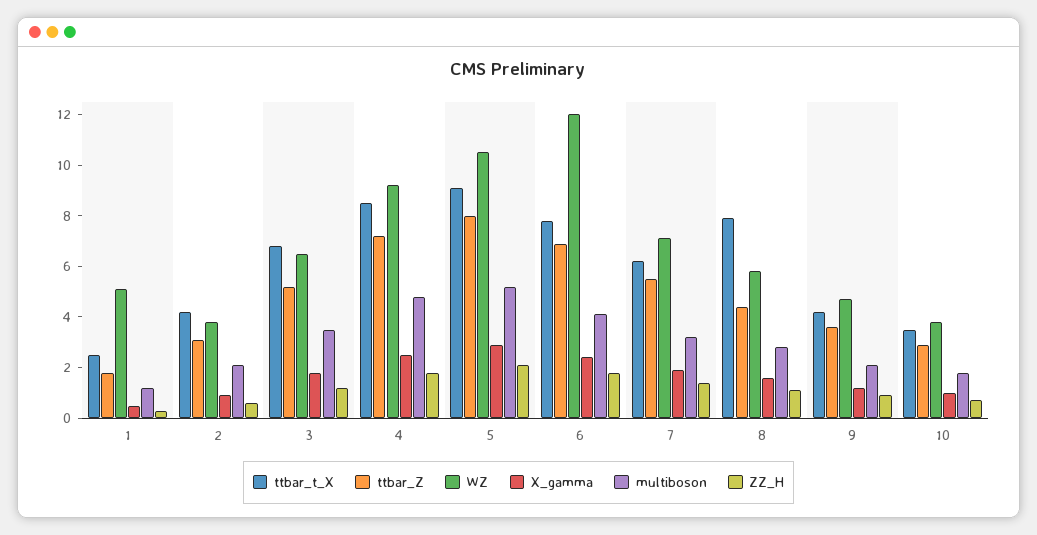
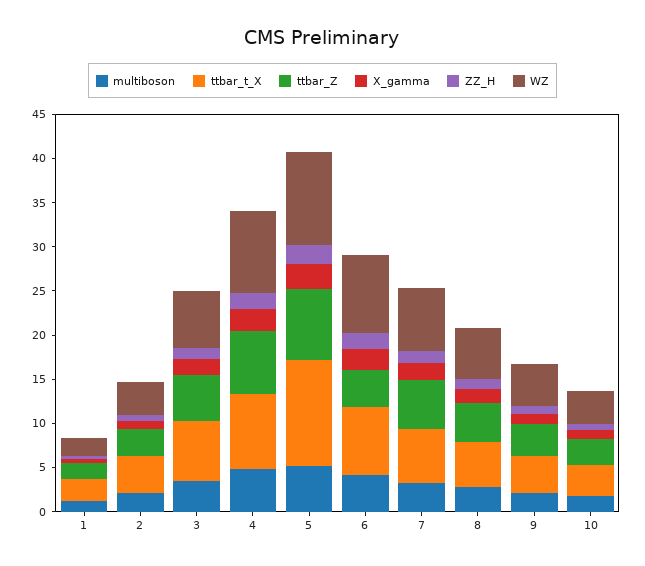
WZ, 1: 5 -> 2
ttbar_t_X, 5: 9 -> 12
ttbar_Z, 6: 7 -> 4
WZ, 6: 12 -> 9
ttbar_t_X, 8: 8 -> 5

